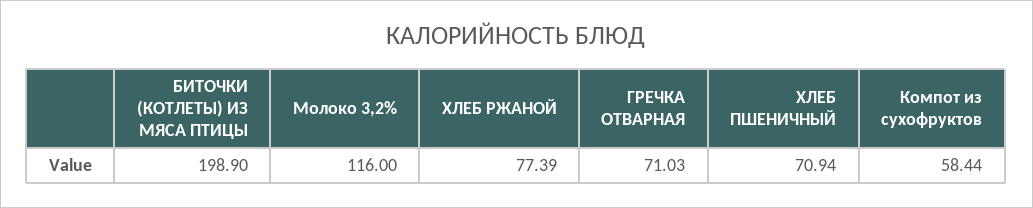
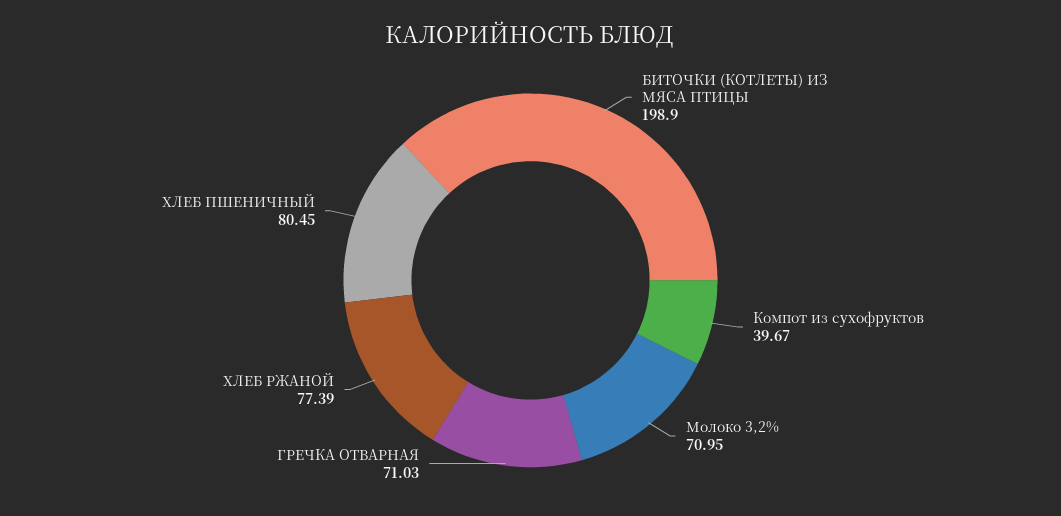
Молоко 3,2%: 116 -> 70.95
ХЛЕБ ПШЕНИЧНЫЙ: 70.94 -> 80.45
Компот из сухофруктов: 58.44 -> 39.67

